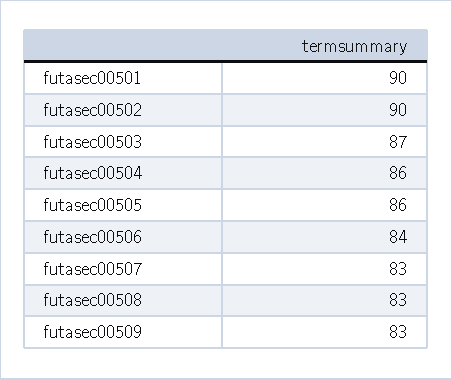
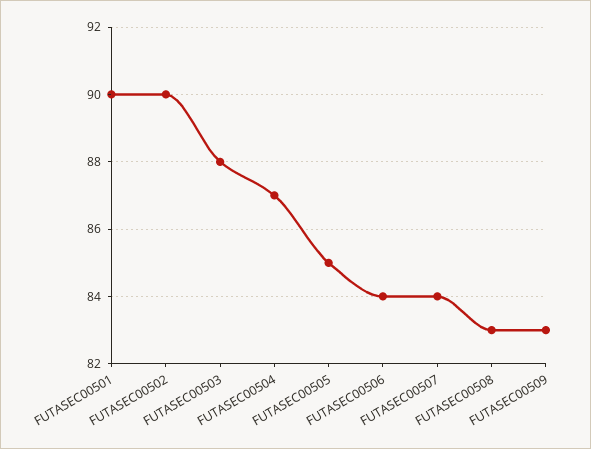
futasec00503: 87 -> 88
futasec00504: 86 -> 87
futasec00505: 86 -> 85
futasec00507: 83 -> 84

